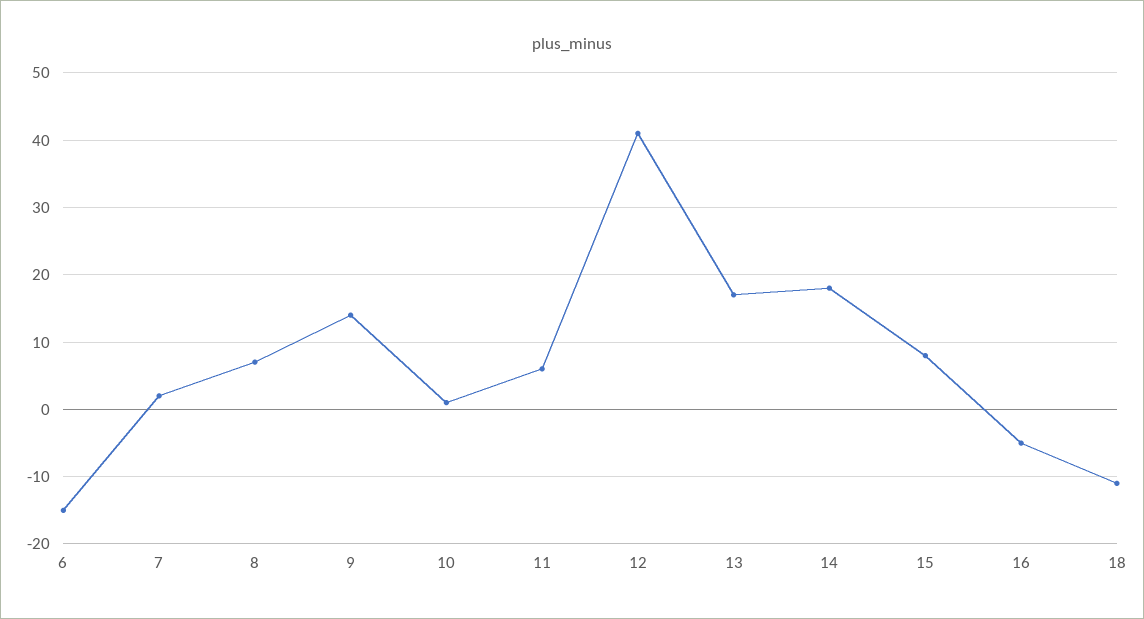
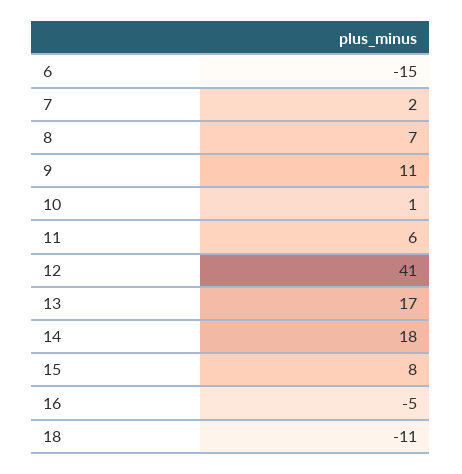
9: 14 -> 11

